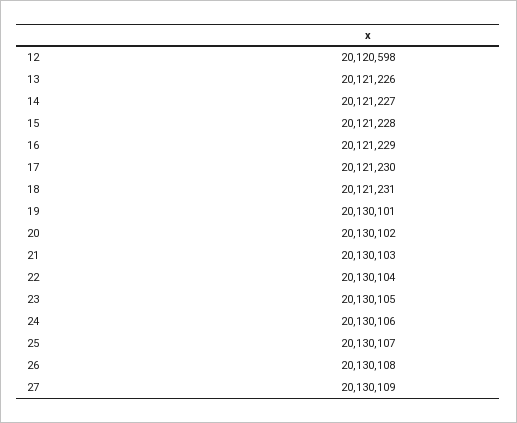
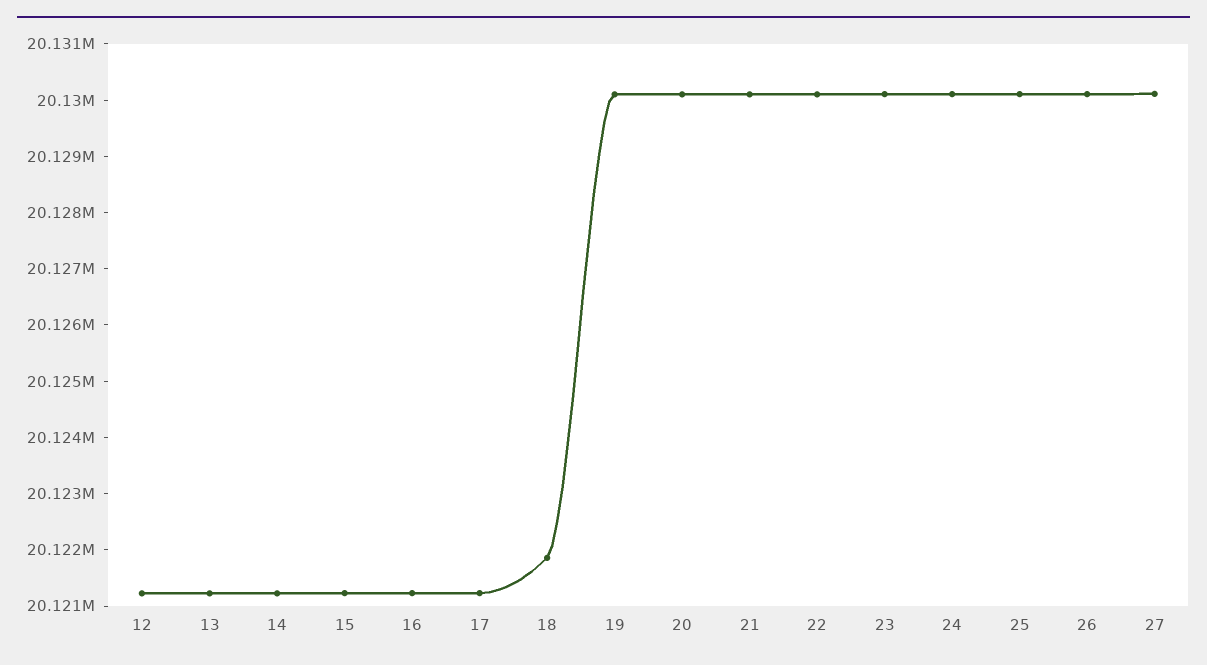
12: 20120598 -> 20121200
18: 20121231 -> 20121800

